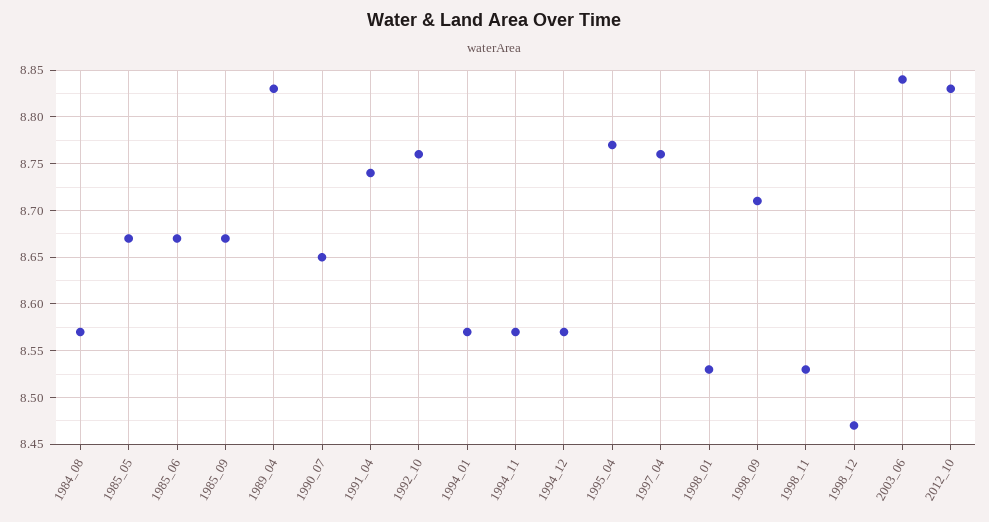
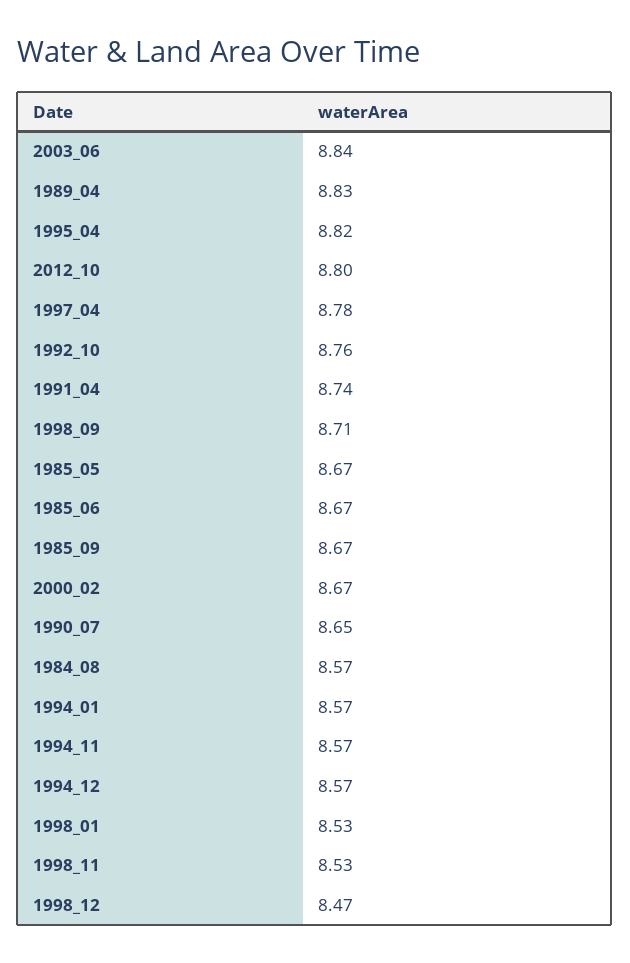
1995_04: 8.77 -> 8.82
1997_04: 8.76 -> 8.78
2012_10: 8.83 -> 8.8
2000_02: none -> 8.67

